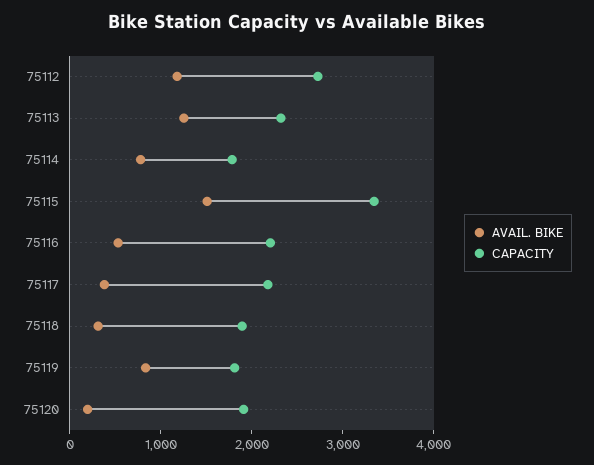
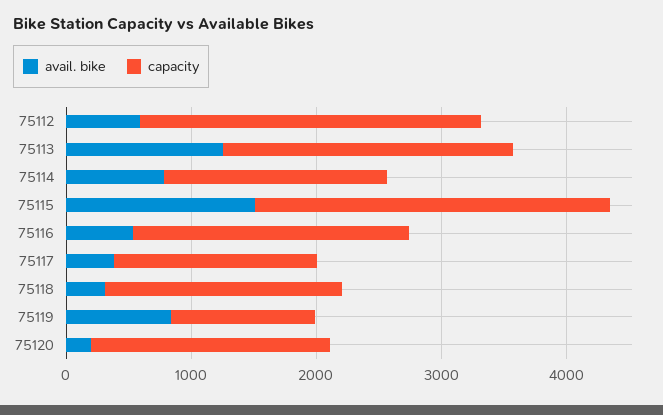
AVAIL. BIKE, 75112: 1200 -> 600
CAPACITY, 75115: 3400 -> 2800
CAPACITY, 75117: 2200 -> 1600
CAPACITY, 75119: 1800 -> 1200

